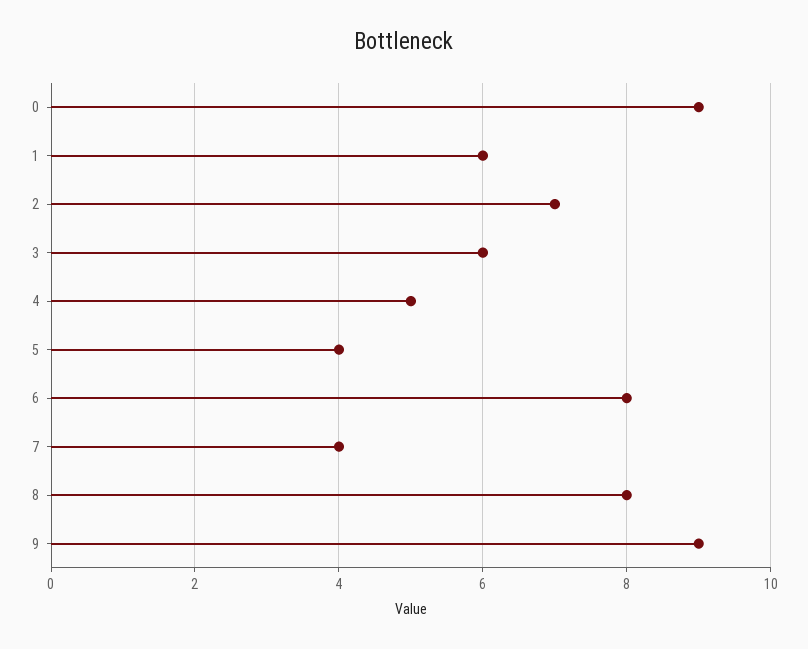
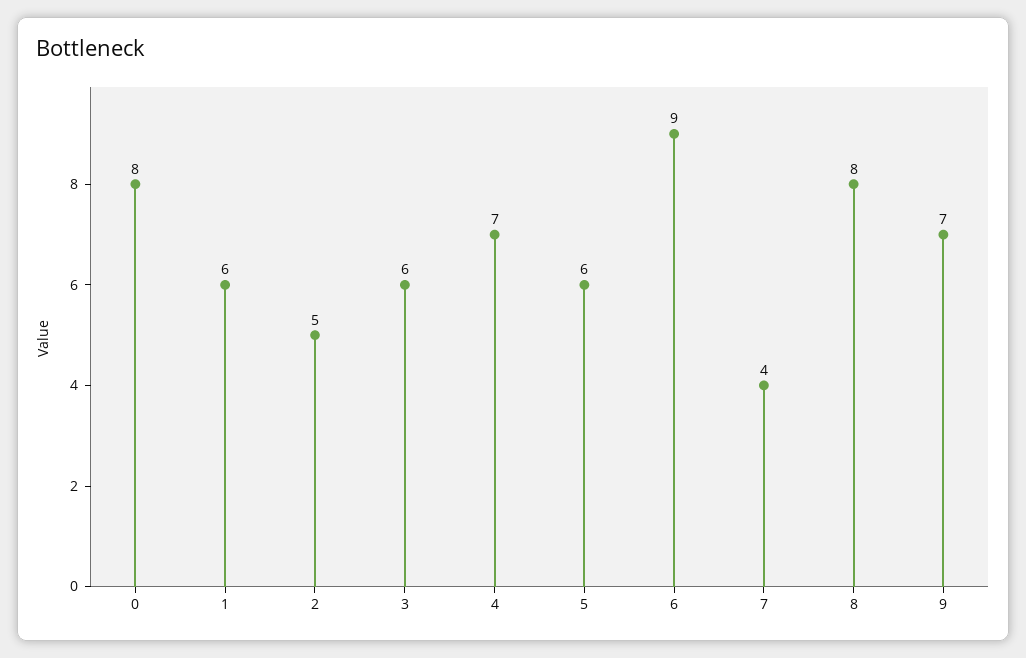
0: 9 -> 8
2: 7 -> 5
4: 5 -> 7
5: 4 -> 6
6: 8 -> 9
9: 9 -> 7

